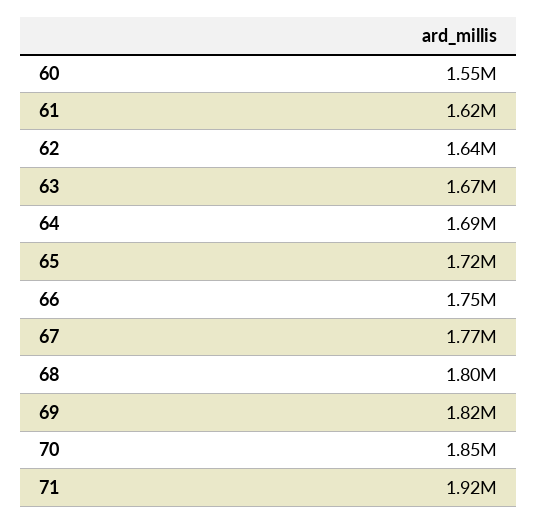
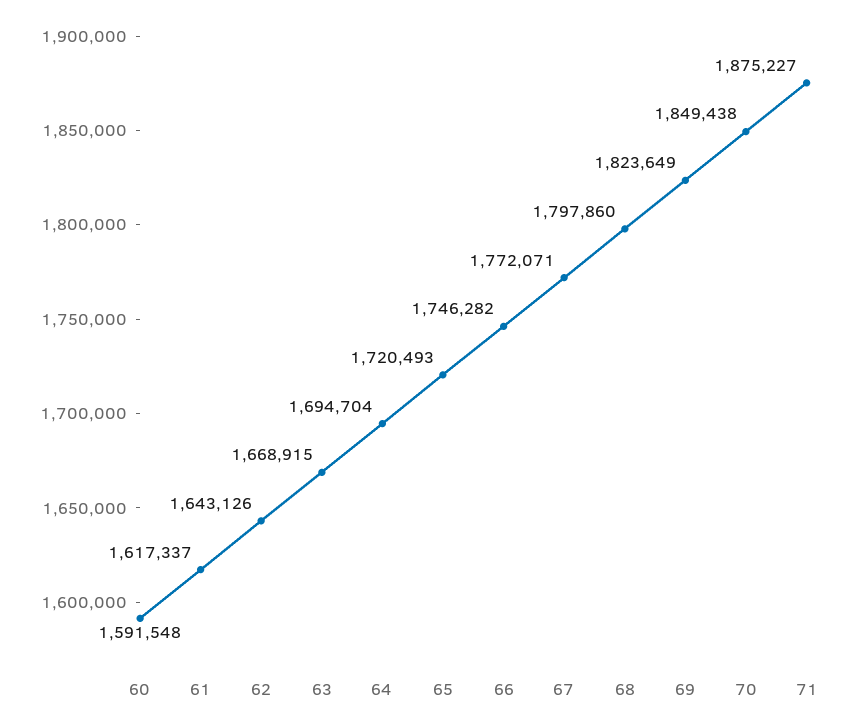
60: 1550000 -> 1591548
71: 1920000 -> 1875227

